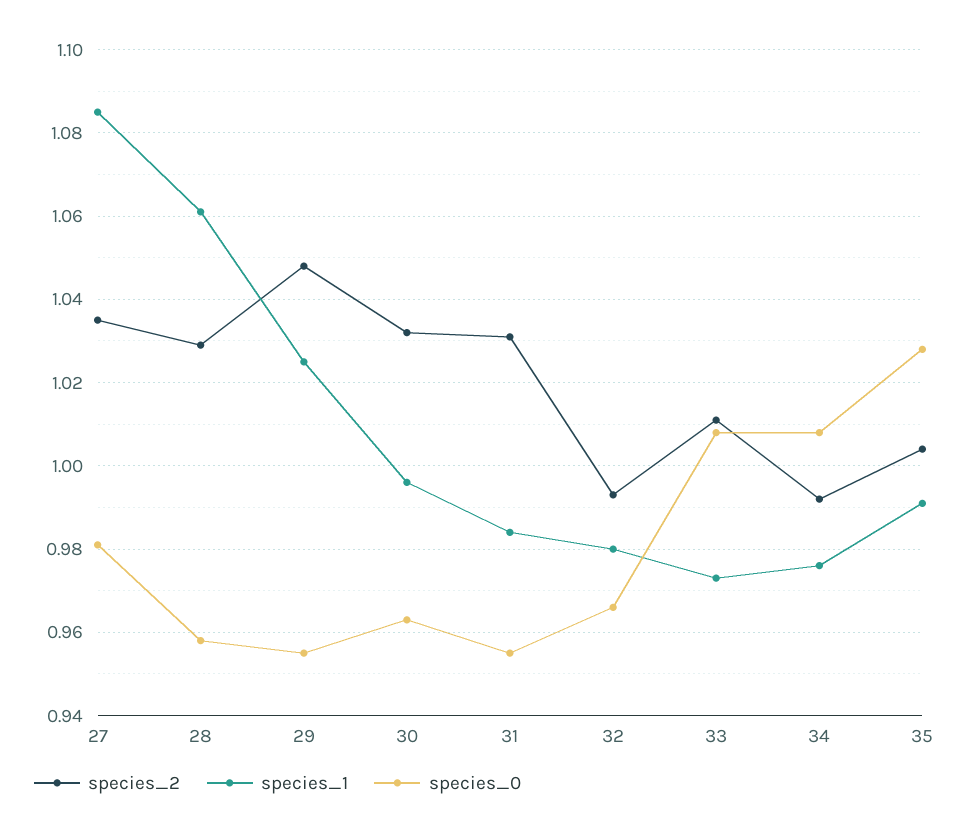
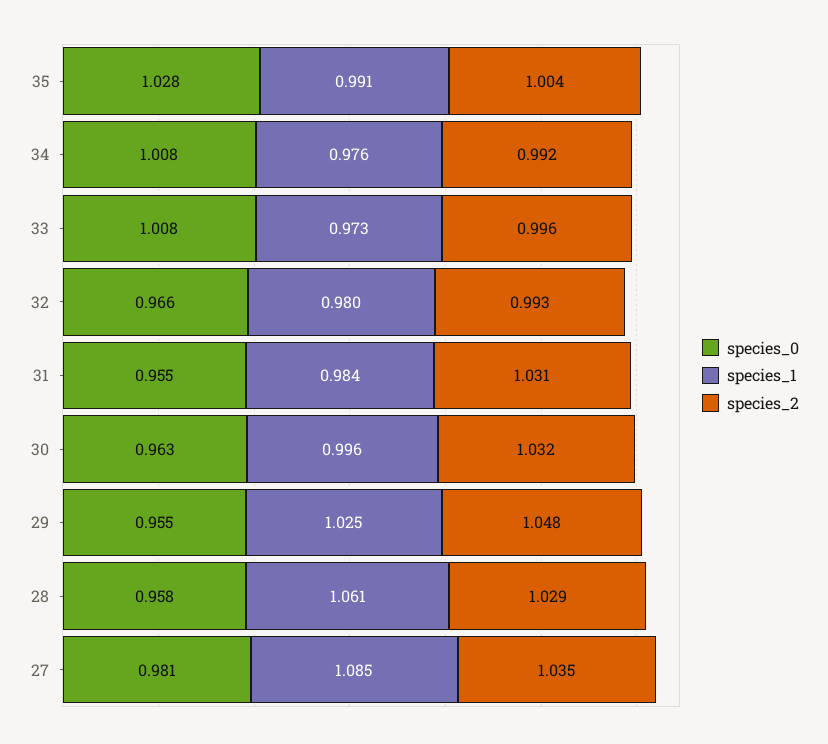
species_2, 33: 1.01 -> 0.996

